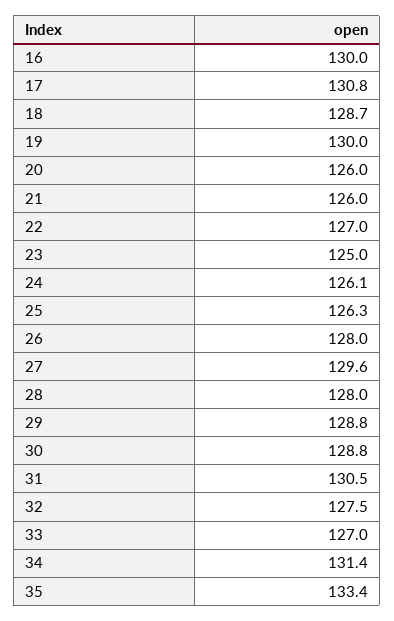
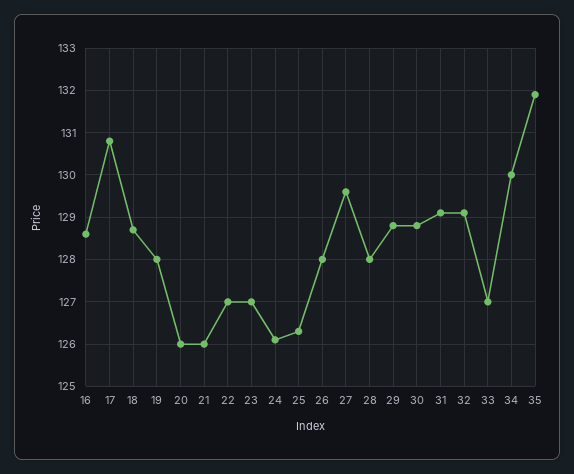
16: 130 -> 128.5
19: 130 -> 128
23: 125 -> 127
31: 130.5 -> 129
32: 127.5 -> 129
34: 131.4 -> 130
35: 133.4 -> 132

